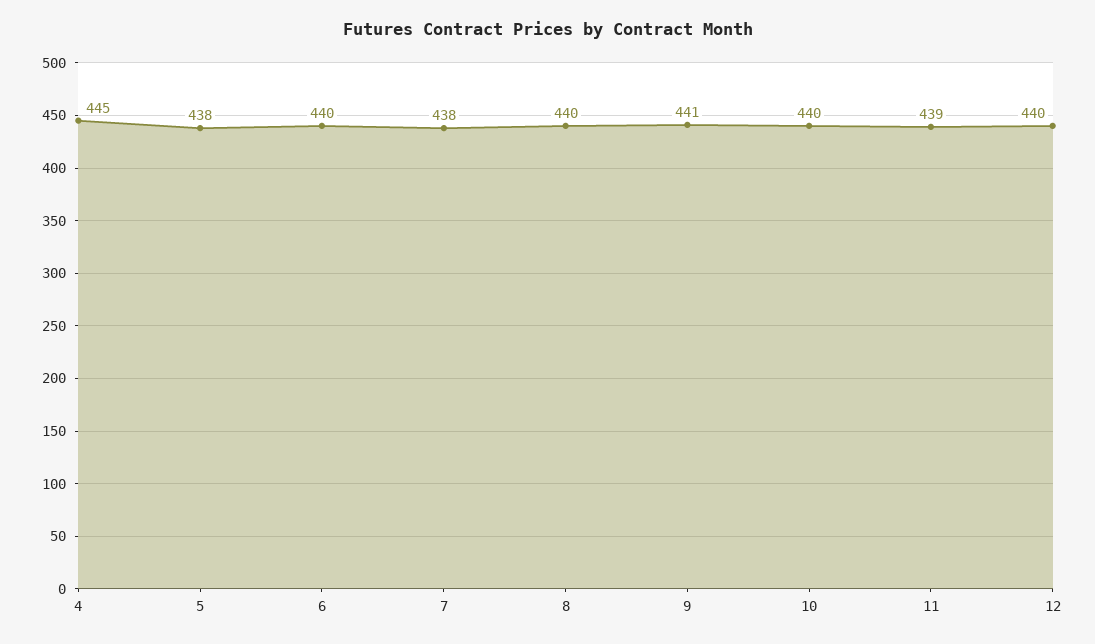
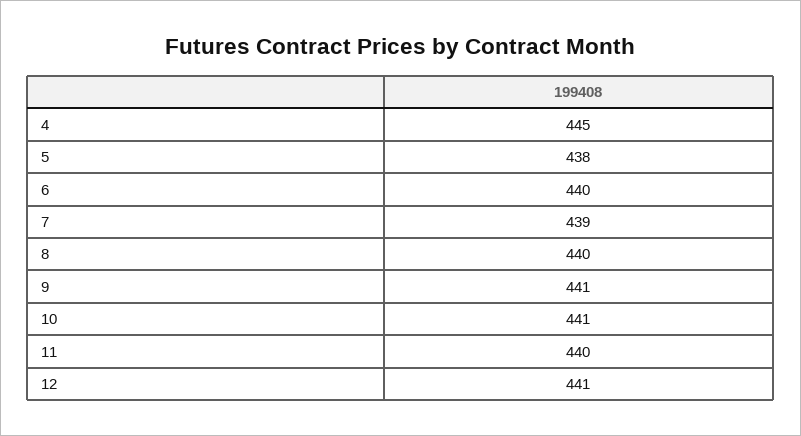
7: 438 -> 439
10: 440 -> 441
11: 439 -> 440
12: 440 -> 441

